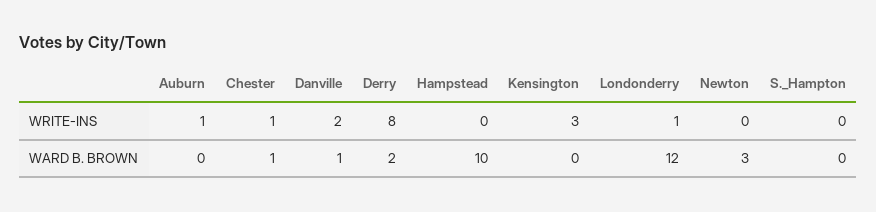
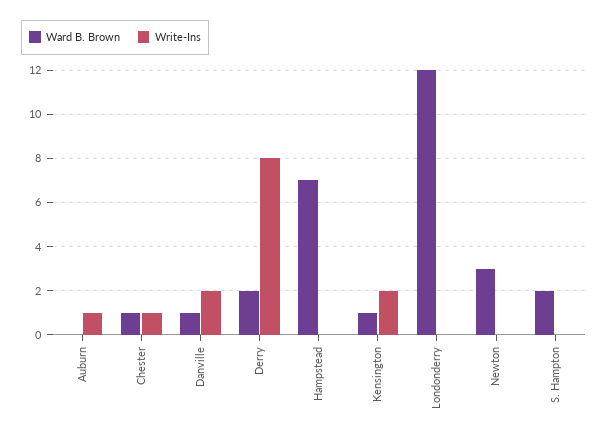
WRITE-INS, Kensington: 3 -> 2
WRITE-INS, Londonderry: 1 -> 0
WARD B. BROWN, Hampstead: 10 -> 7
WARD B. BROWN, Kensington: 0 -> 1
WARD B. BROWN, S._Hampton: 0 -> 2

